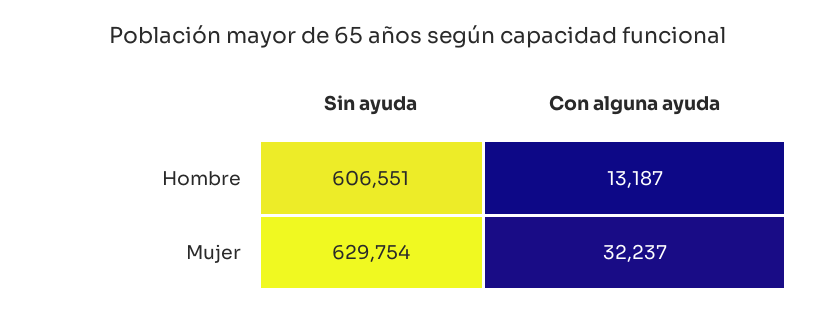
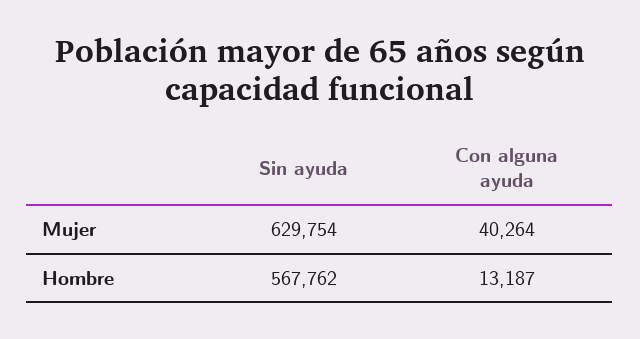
Sin ayuda, Hombre: 606551 -> 567762
Con alguna ayuda, Mujer: 32237 -> 40264

